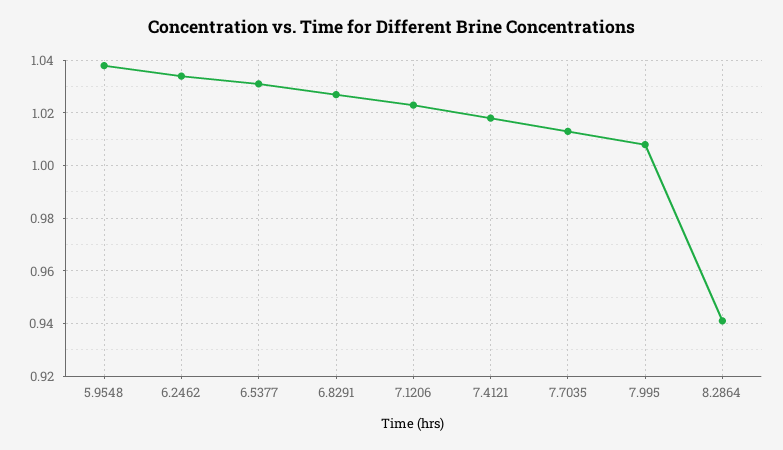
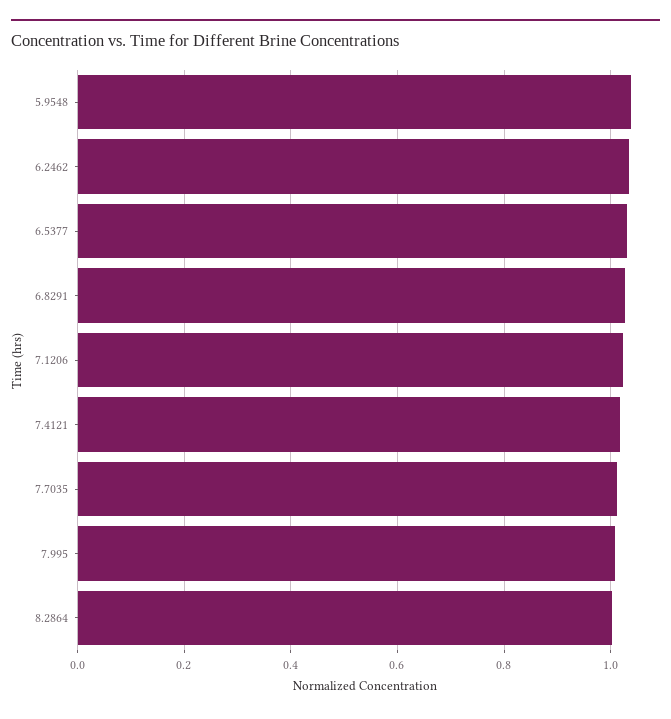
8.2864: 0.94 -> 1

